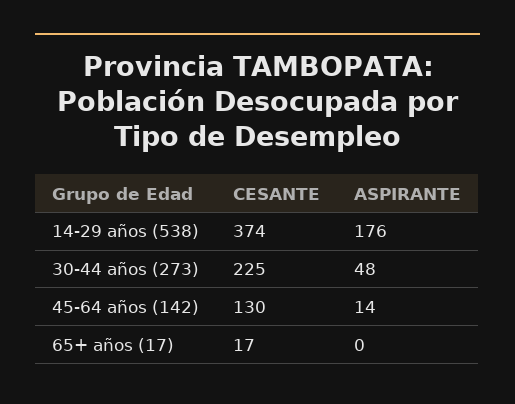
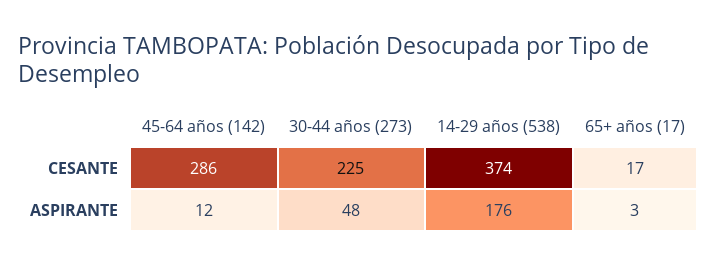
CESANTE, 45-64 años (142): 130 -> 286
ASPIRANTE, 45-64 años (142): 14 -> 12
ASPIRANTE, 65+ años (17): 0 -> 3

